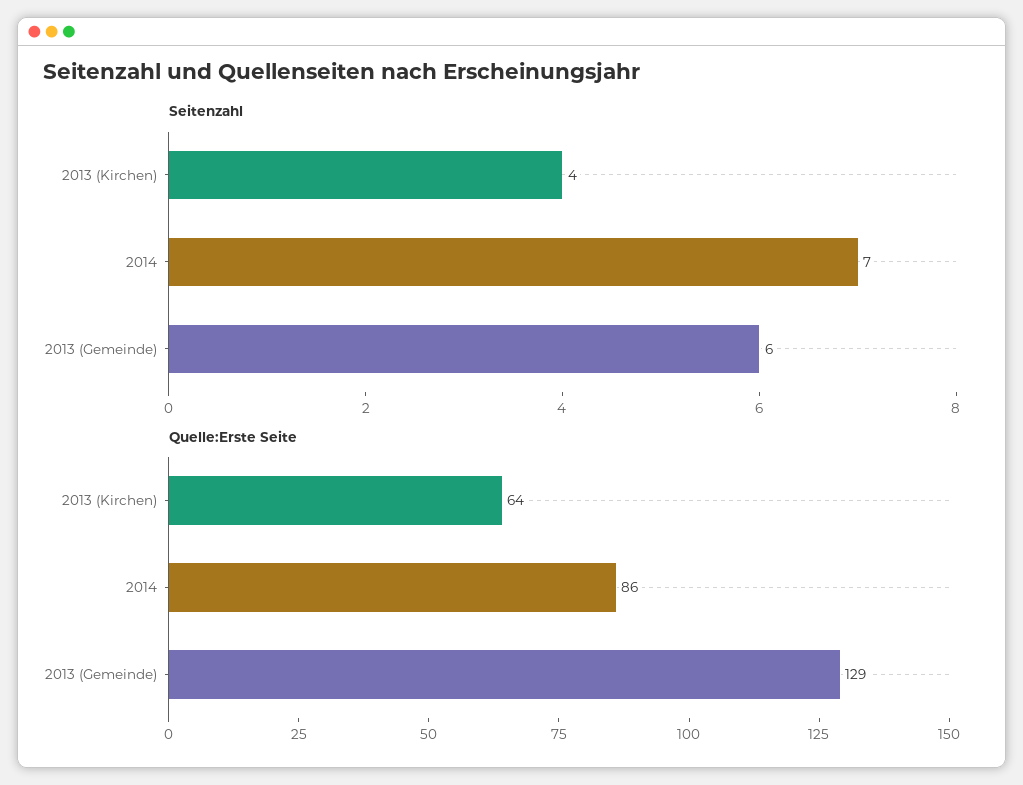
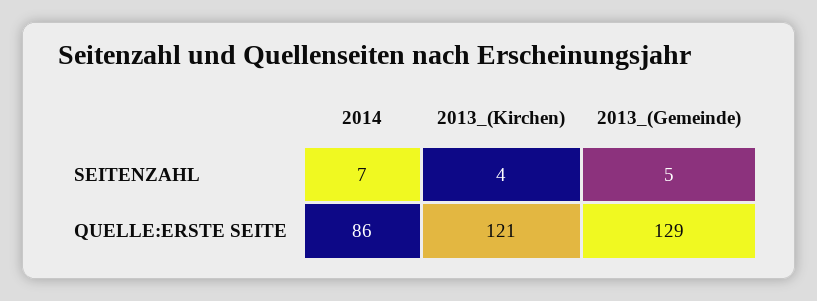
Seitenzahl, 2013 (Gemeinde): 6 -> 5
Quelle:Erste Seite, 2013 (Kirchen): 64 -> 121

